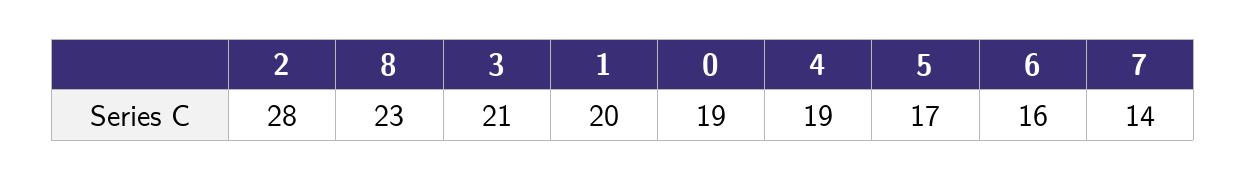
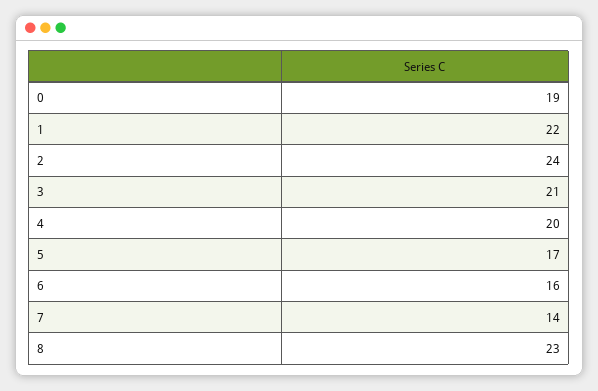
2: 28 -> 24
1: 20 -> 22
4: 19 -> 20

